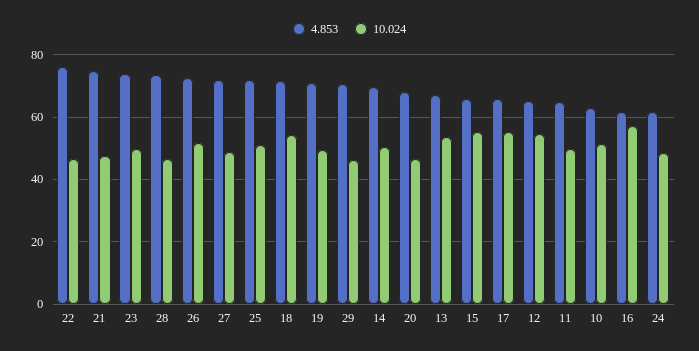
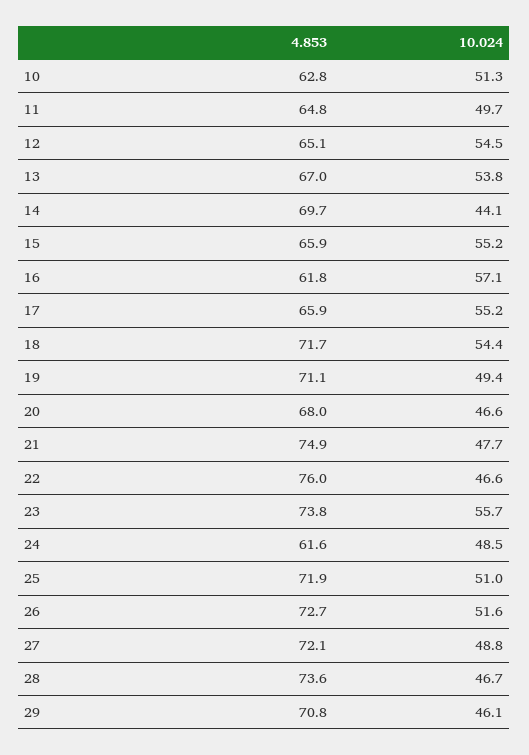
10.024, 23: 50 -> 55.7
10.024, 14: 50 -> 44.1

